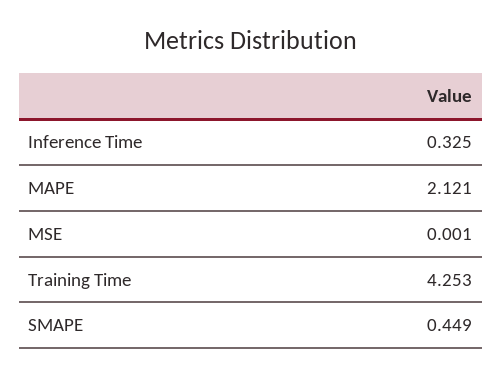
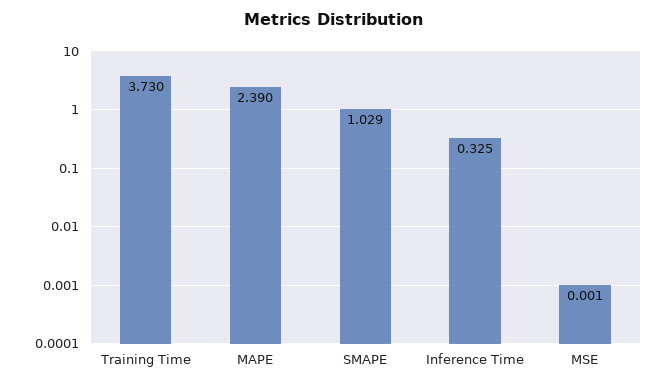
MAPE: 2.121 -> 2.39
Training Time: 4.253 -> 3.73
SMAPE: 0.449 -> 1.029

